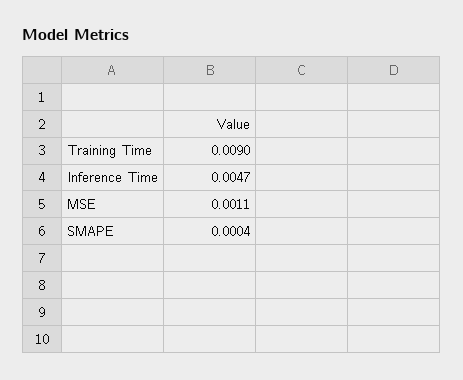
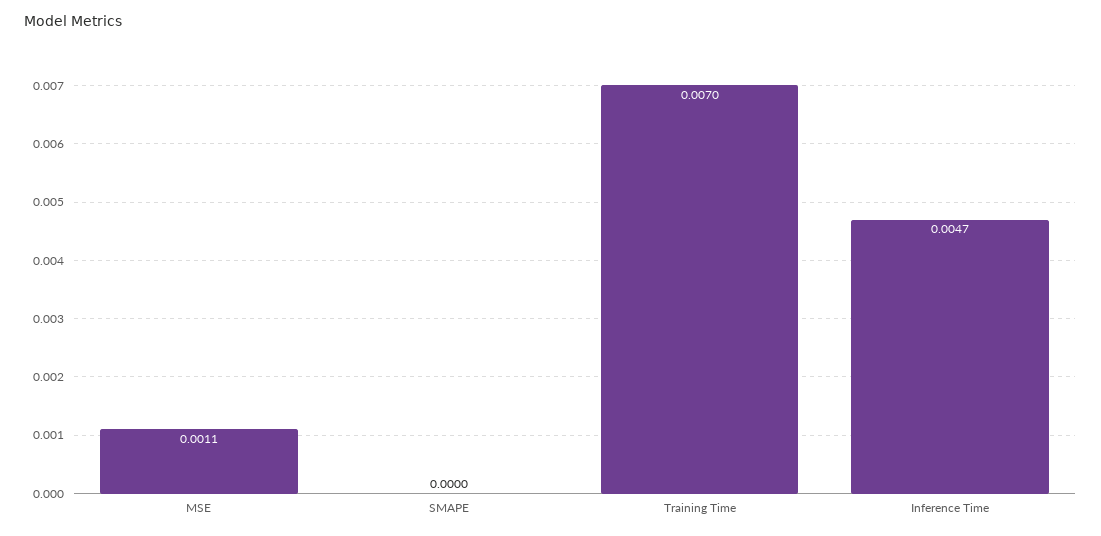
Training Time: 0.009 -> 0.007
SMAPE: 0.0004 -> 0

